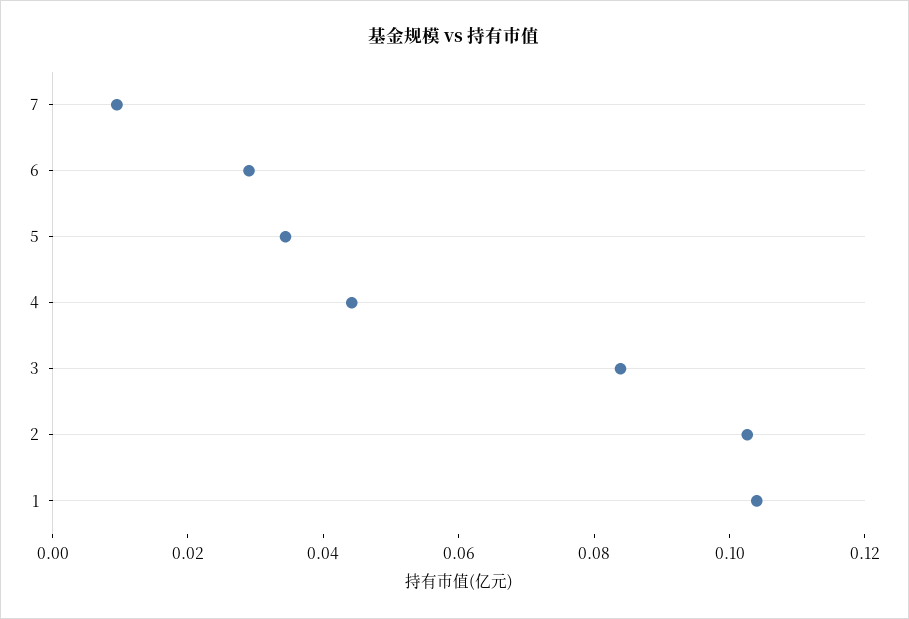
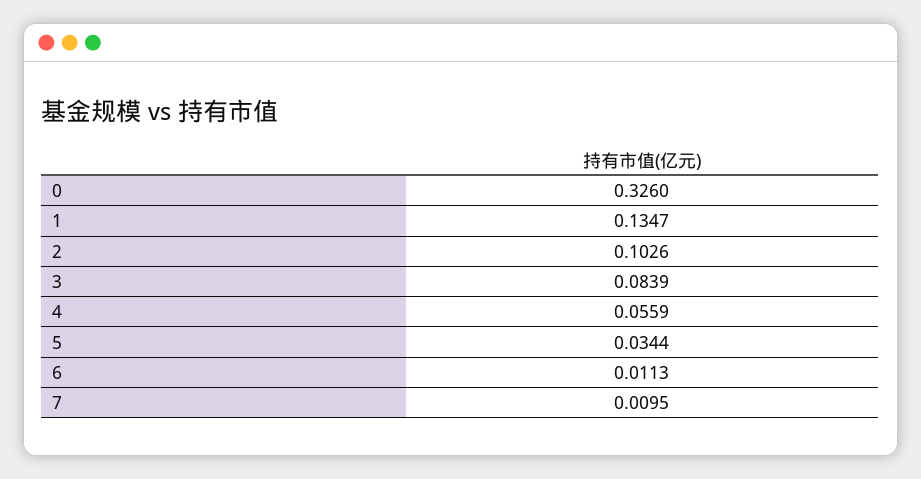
6: 0.03 -> 0.0113
4: 0.045 -> 0.0559
1: 0.105 -> 0.1347
0: none -> 0.326

